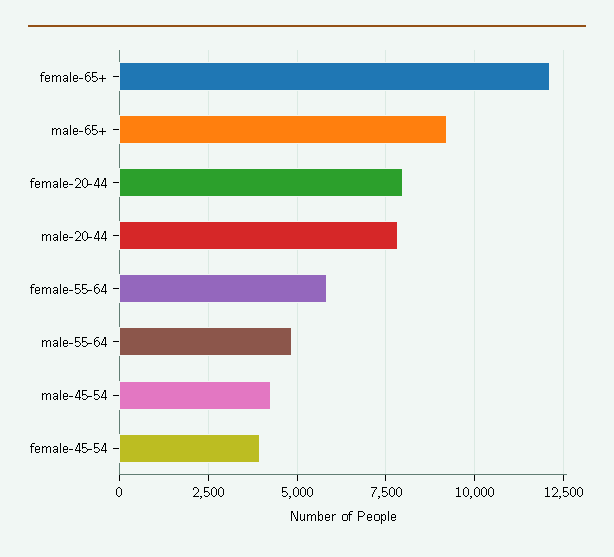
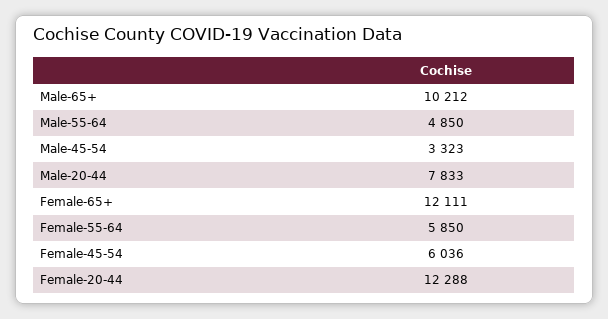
male-65+: 9250 -> 10212
female-20-44: 8000 -> 12288
male-45-54: 4250 -> 3323
female-45-54: 4000 -> 6036

